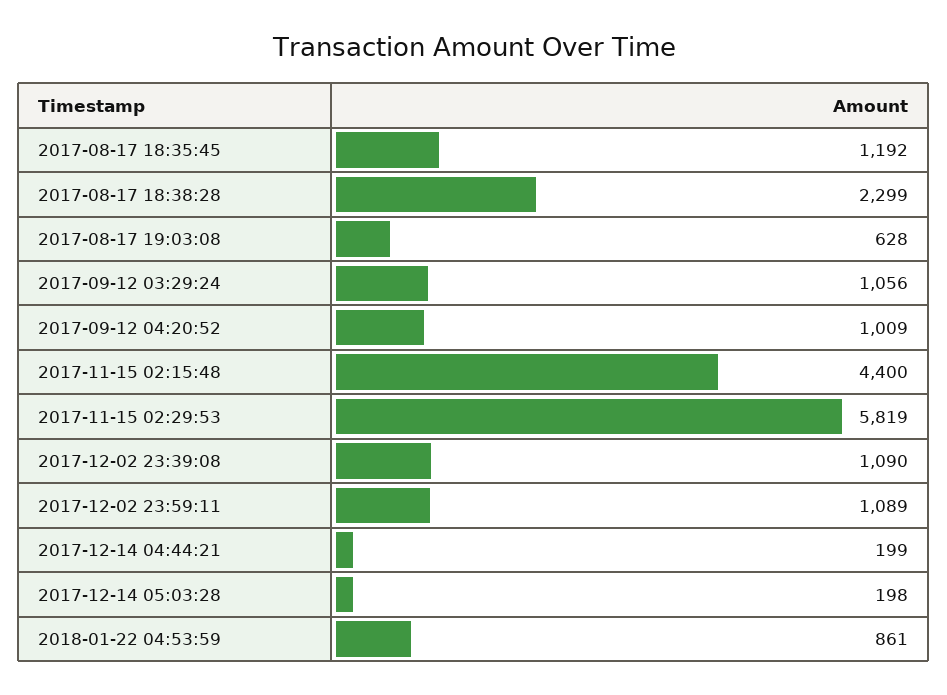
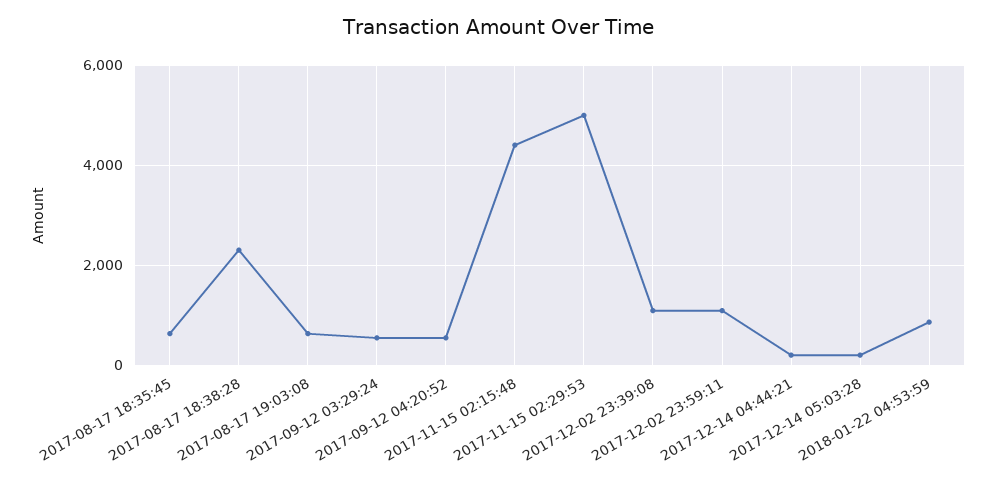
2017-08-17 18:35:45: 1192 -> 600
2017-09-12 03:29:24: 1056 -> 600
2017-09-12 04:20:52: 1009 -> 600
2017-11-15 02:29:53: 5819 -> 5000

